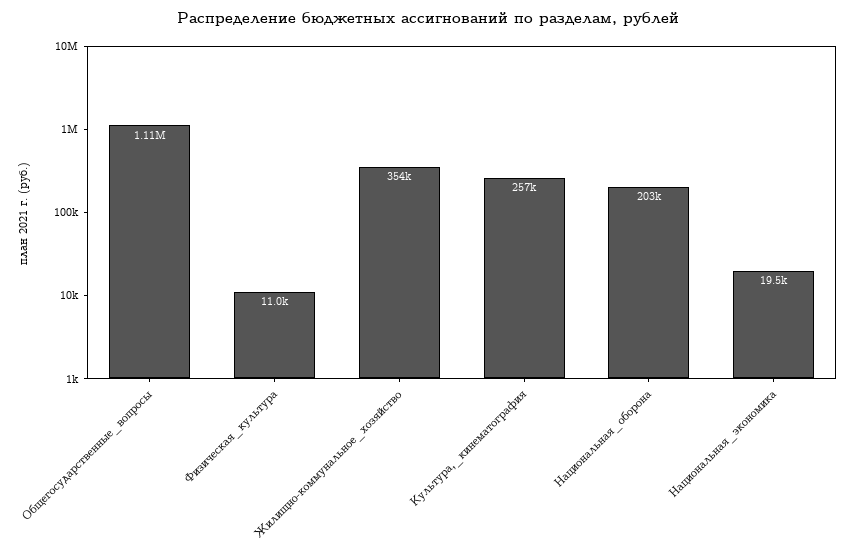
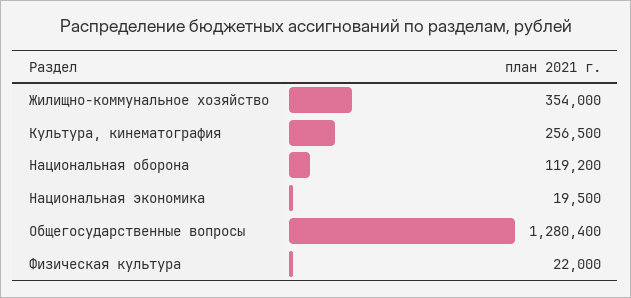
Общегосударственные_вопросы: 1110000 -> 1280400
Физическая_культура: 11000 -> 22000
Национальная_оборона: 203000 -> 119200

